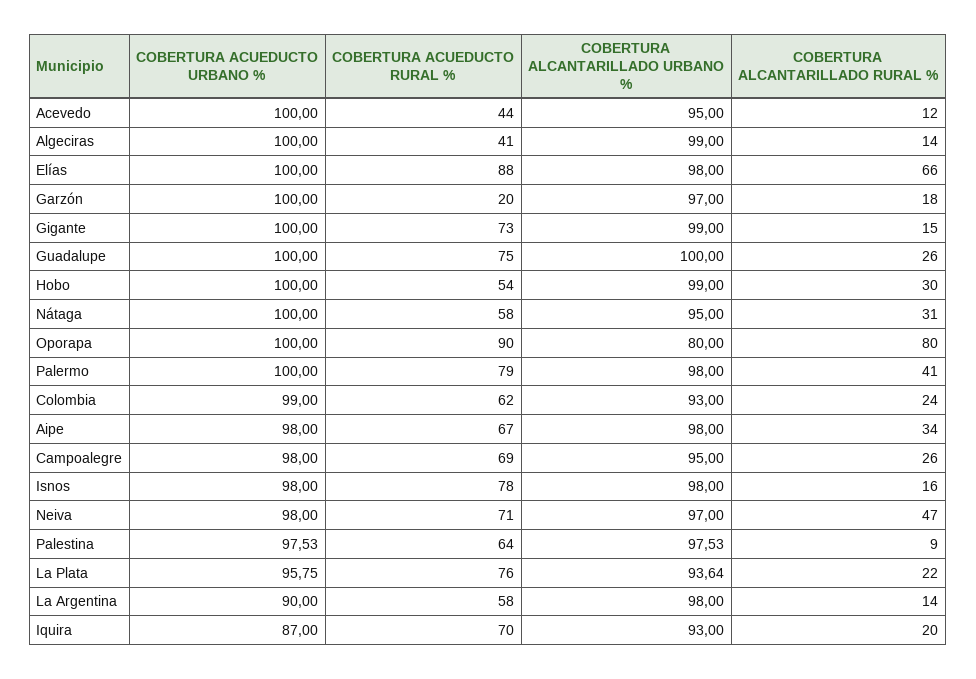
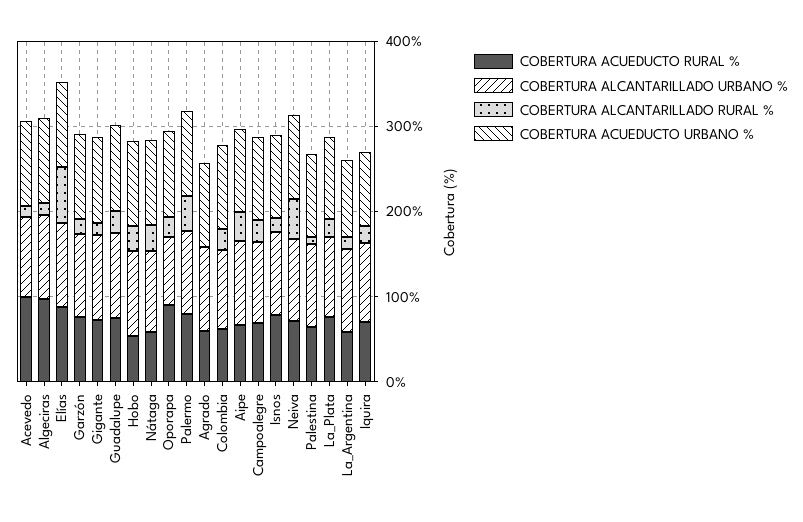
COBERTURA ACUEDUCTO RURAL %, Acevedo: 44 -> 100
COBERTURA ACUEDUCTO RURAL %, Algeciras: 41 -> 100
COBERTURA ACUEDUCTO RURAL %, Garzón: 20 -> 80
COBERTURA ALCANTARILLADO RURAL %, Oporapa: 80 -> 20
COBERTURA ACUEDUCTO RURAL %, Agrado: none -> 60
COBERTURA ALCANTARILLADO URBANO %, Agrado: none -> 100
COBERTURA ALCANTARILLADO RURAL %, Agrado: none -> 0
COBERTURA ACUEDUCTO URBANO %, Agrado: none -> 100

